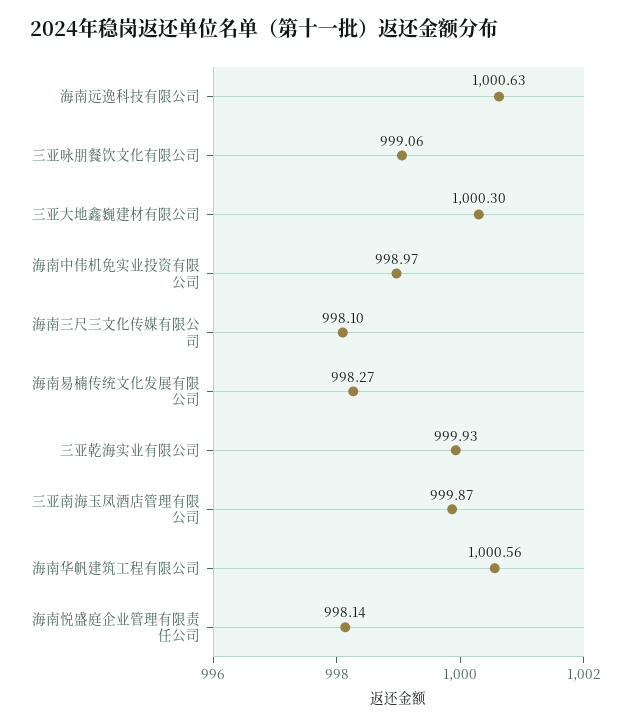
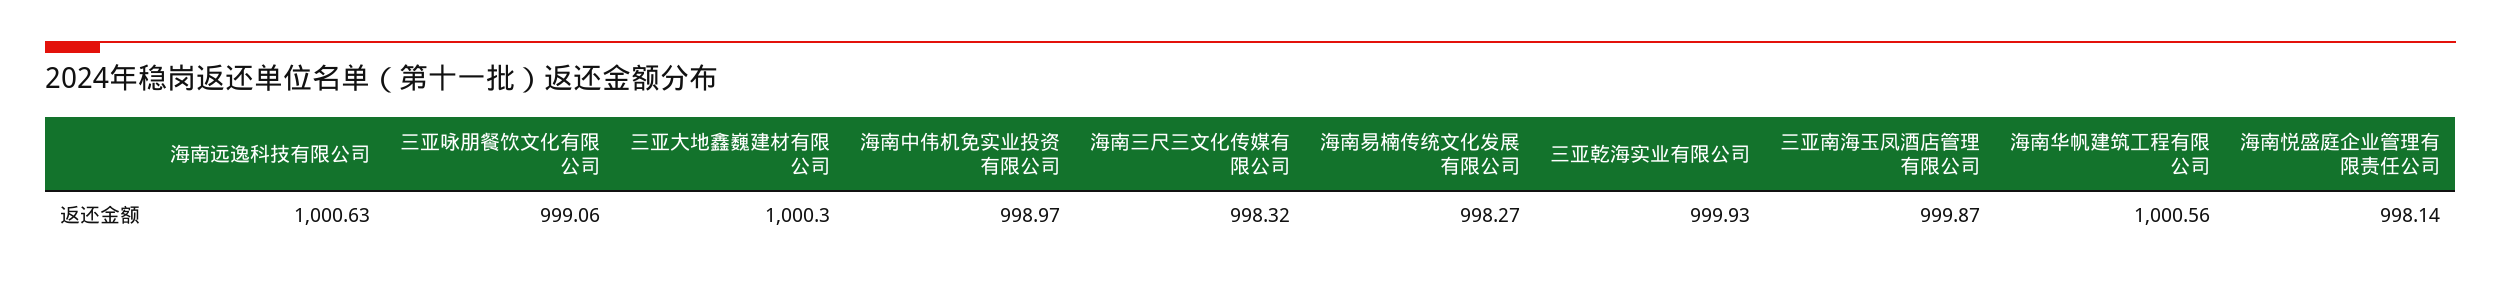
海南三尺三文化传媒有限公司: 998.1 -> 998.32

